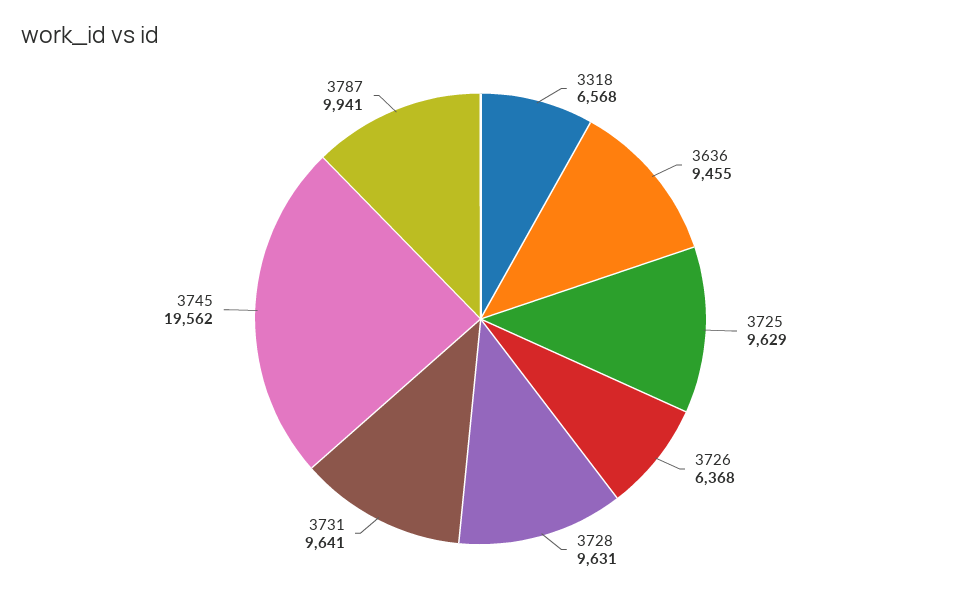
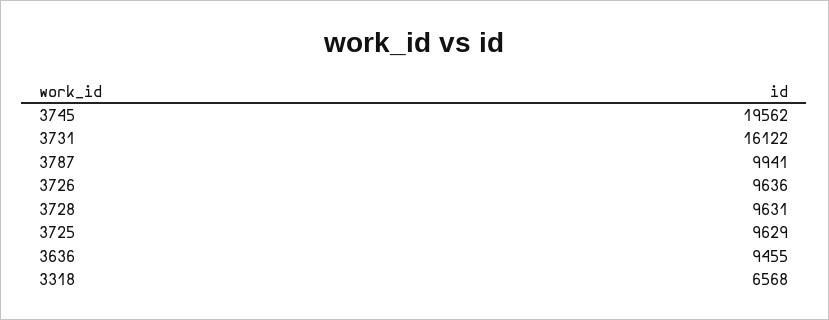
3726: 6368 -> 9636
3731: 9641 -> 16122

